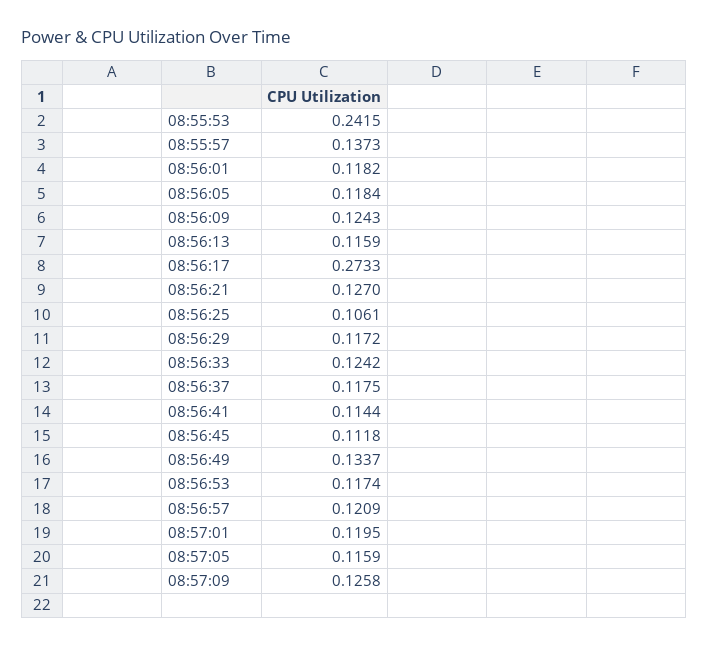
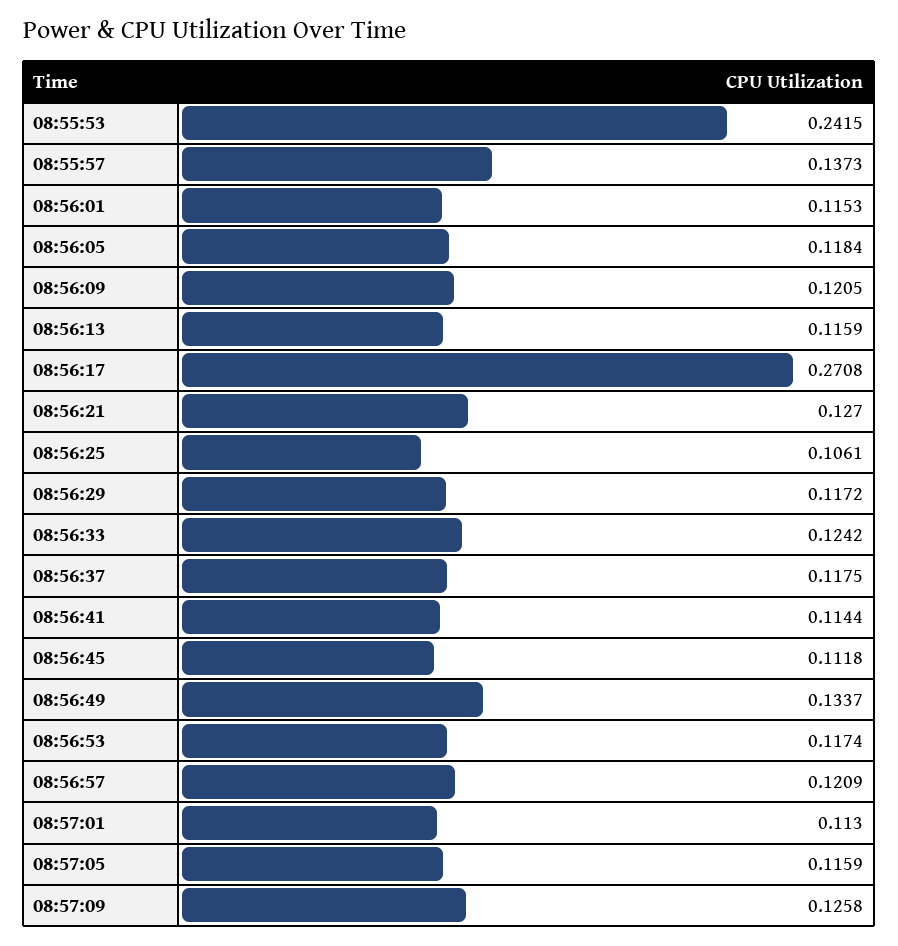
08:56:01: 0.1182 -> 0.1153
08:56:09: 0.1243 -> 0.1205
08:56:17: 0.2733 -> 0.2708
08:57:01: 0.1195 -> 0.113

